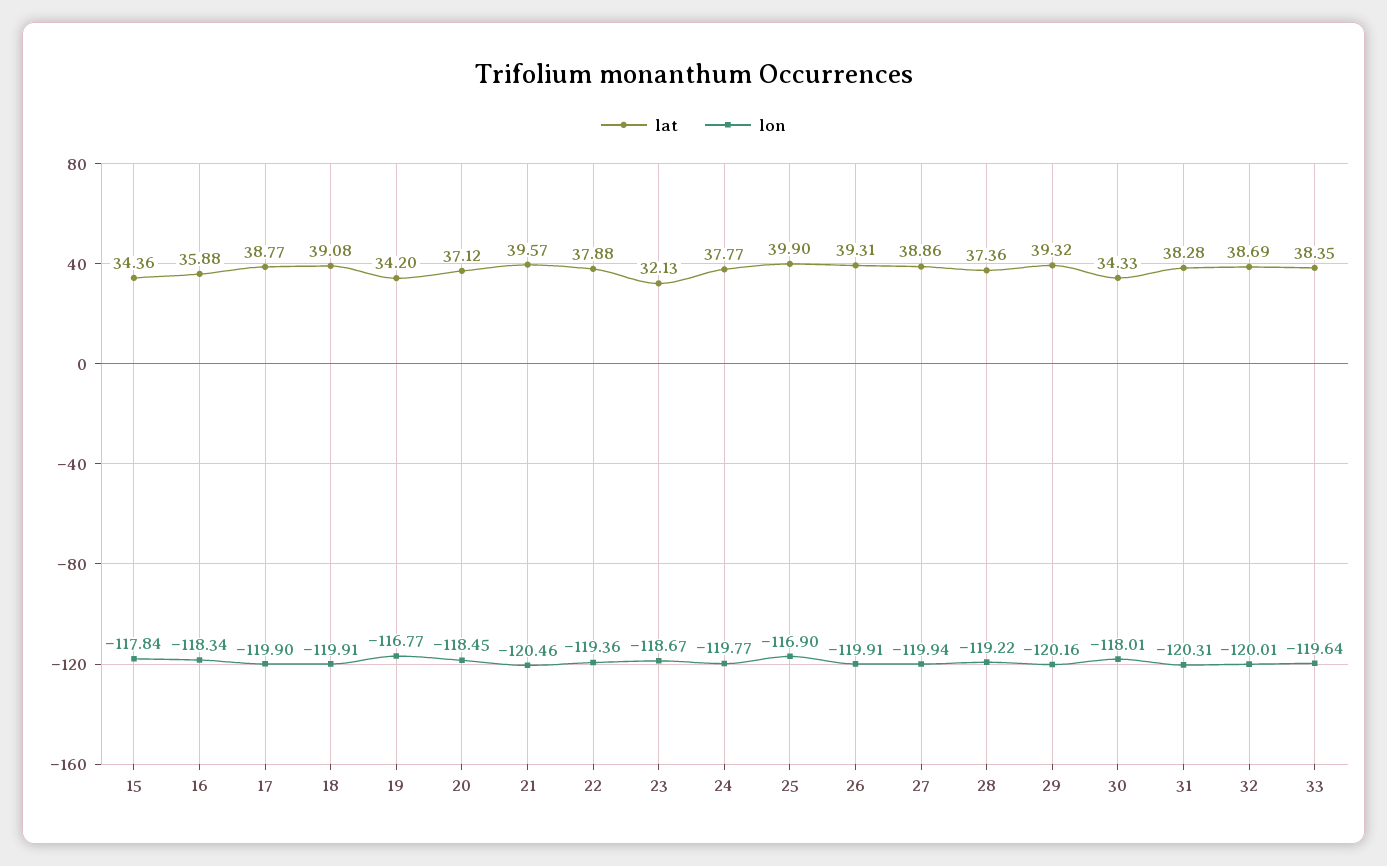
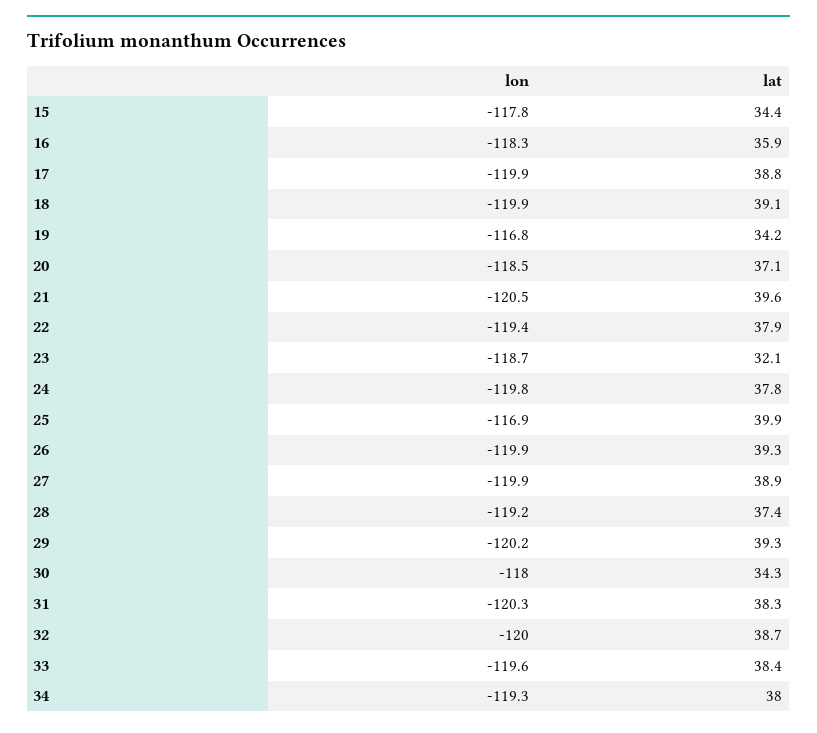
lon, 34: none -> -119.3
lat, 34: none -> 38

